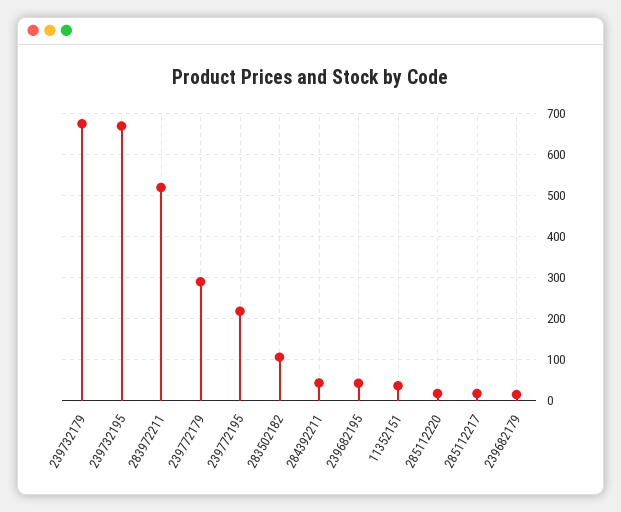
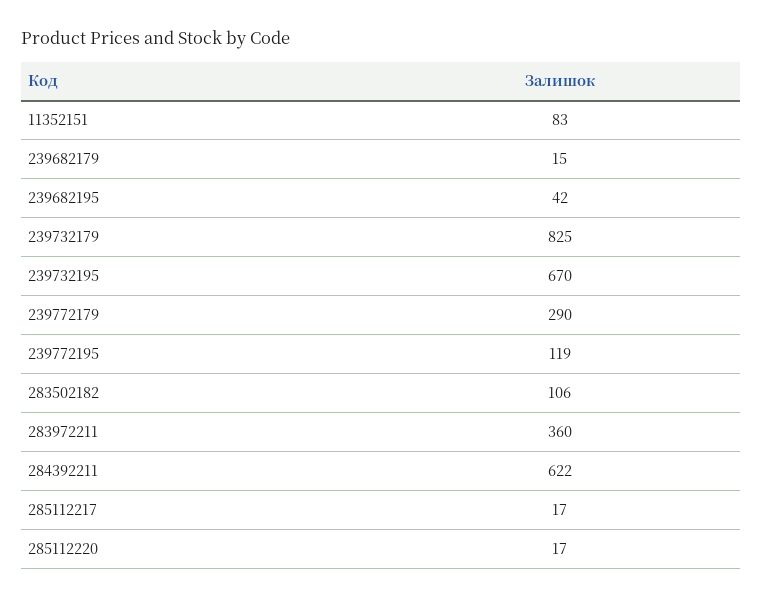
239732179: 680 -> 825
283972211: 520 -> 360
239772195: 220 -> 119
284392211: 40 -> 622
11352151: 40 -> 83

